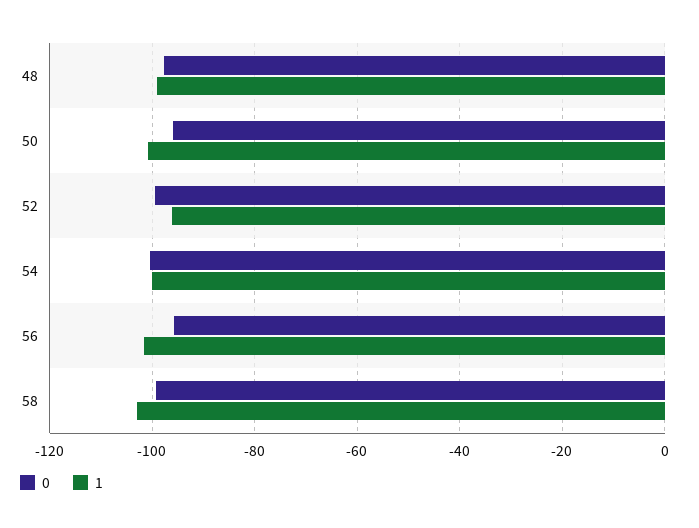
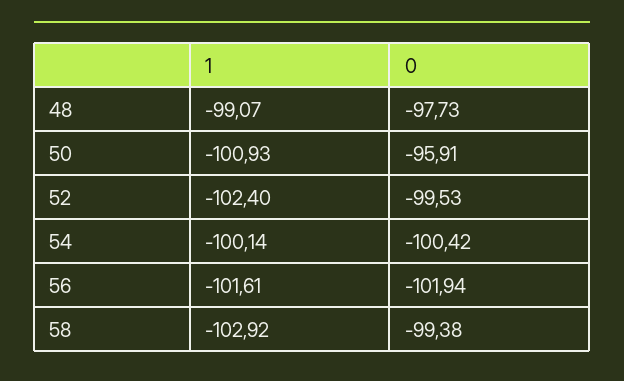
1, 52: -96 -> -102.4
0, 56: -96 -> -101.94

